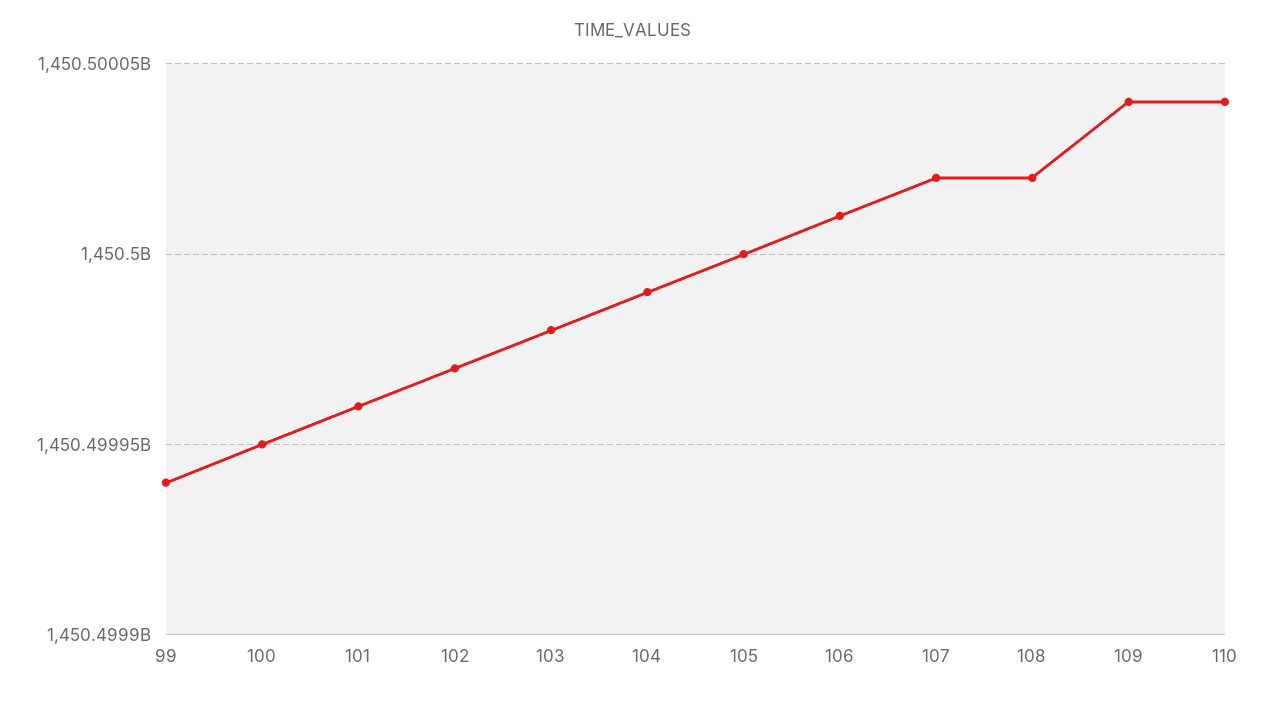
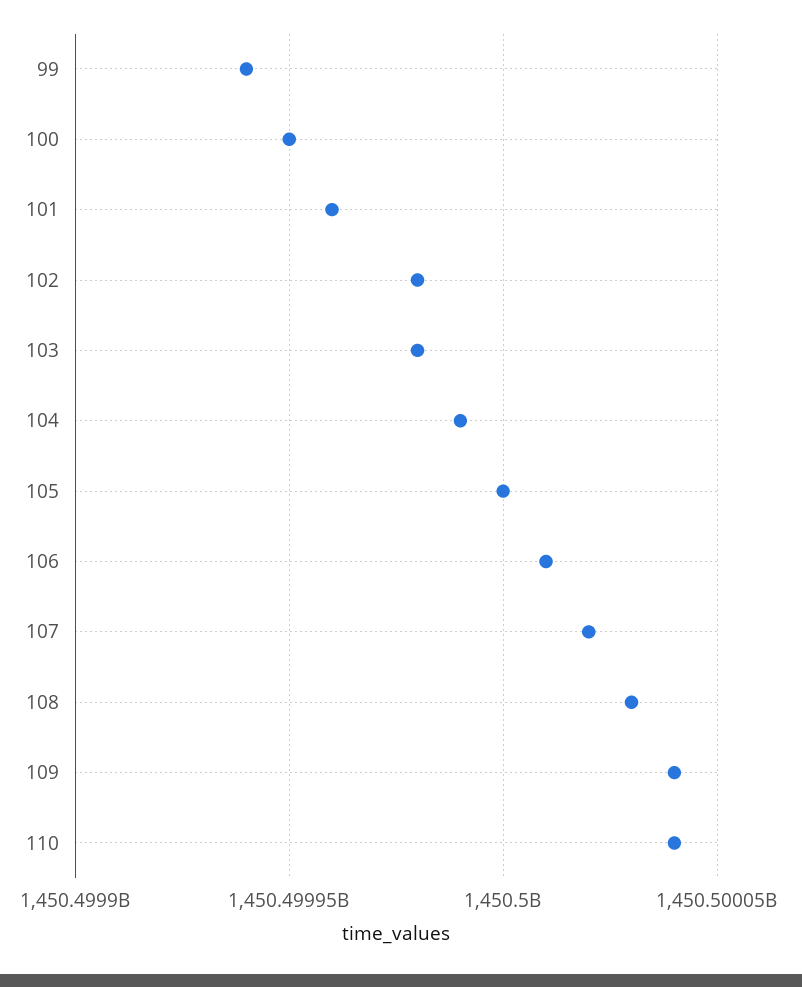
102: 1450499970000 -> 1450499980000
108: 1450500020000 -> 1450500030000

